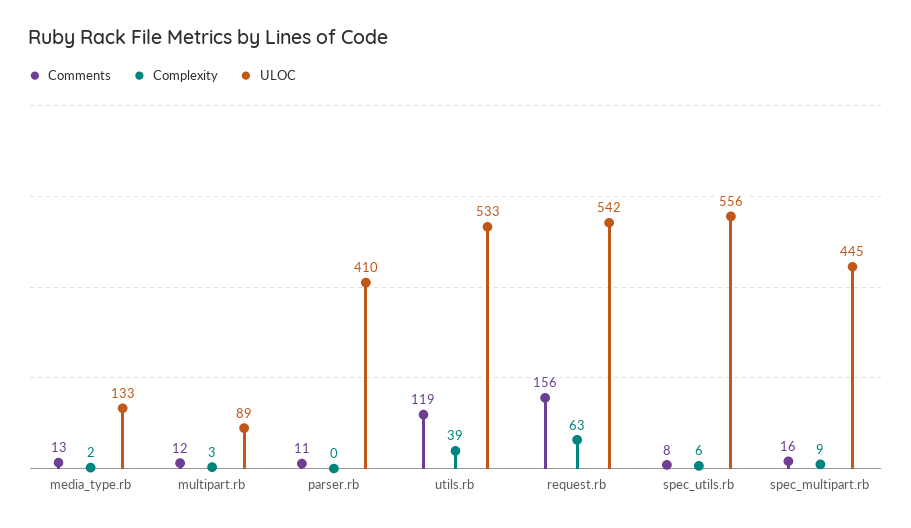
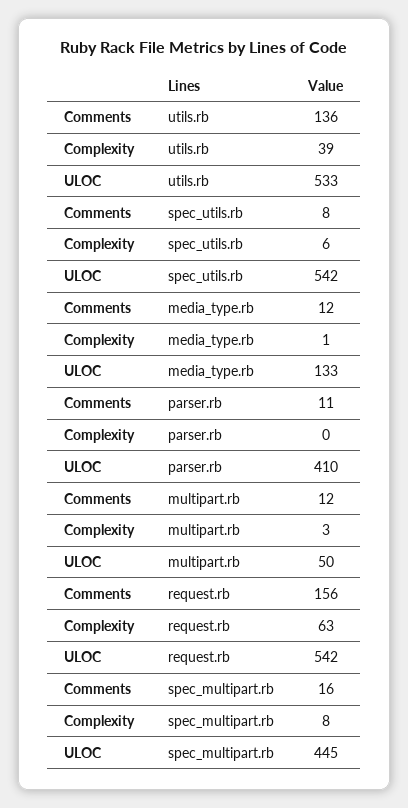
Comments, media_type.rb: 13 -> 12
Complexity, media_type.rb: 2 -> 1
ULOC, multipart.rb: 89 -> 50
Comments, utils.rb: 119 -> 136
ULOC, spec_utils.rb: 556 -> 542
Complexity, spec_multipart.rb: 9 -> 8

